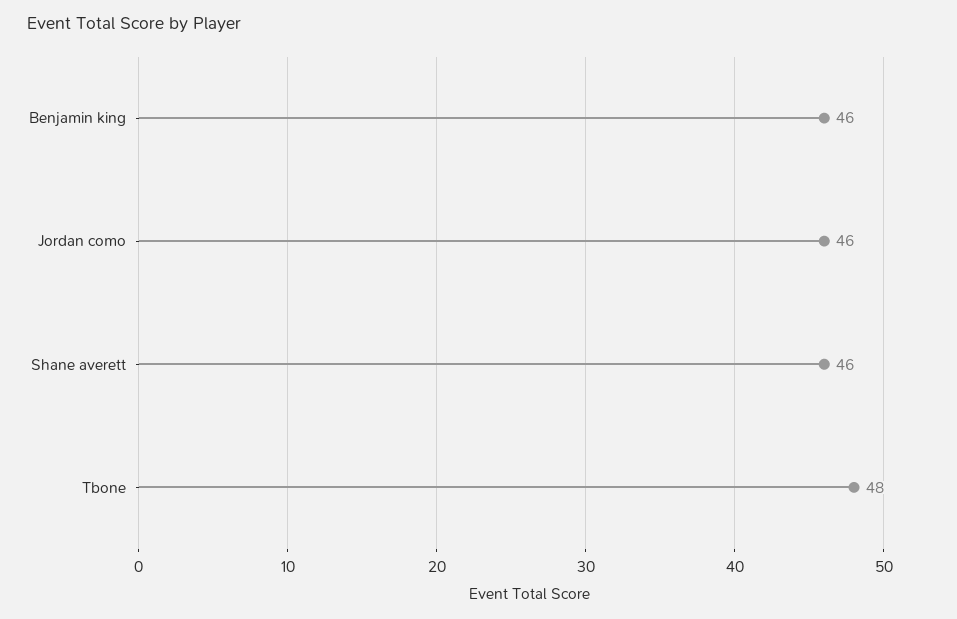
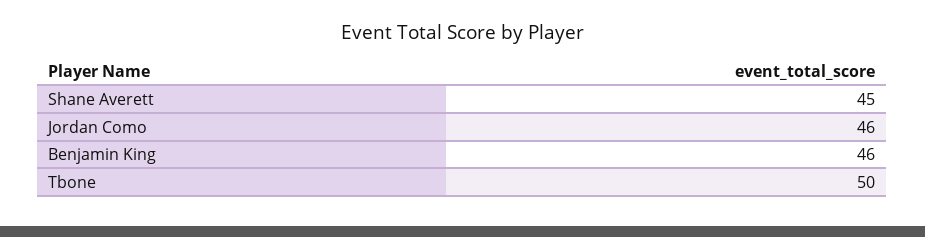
Shane averett: 46 -> 45
Tbone: 48 -> 50

